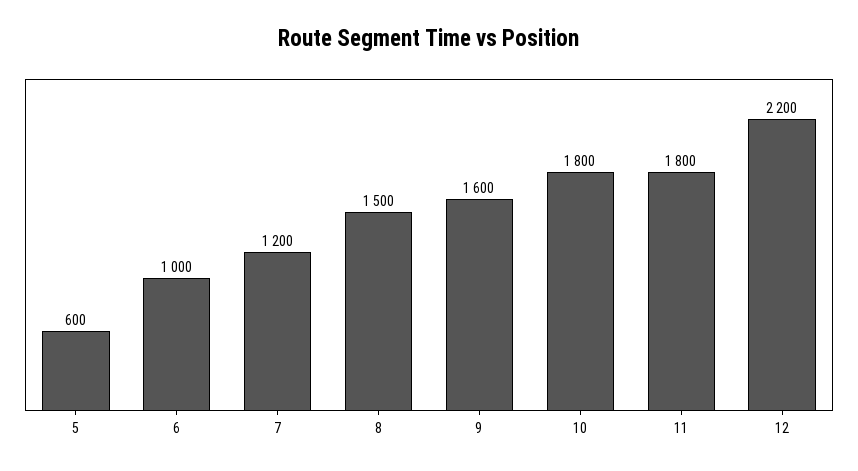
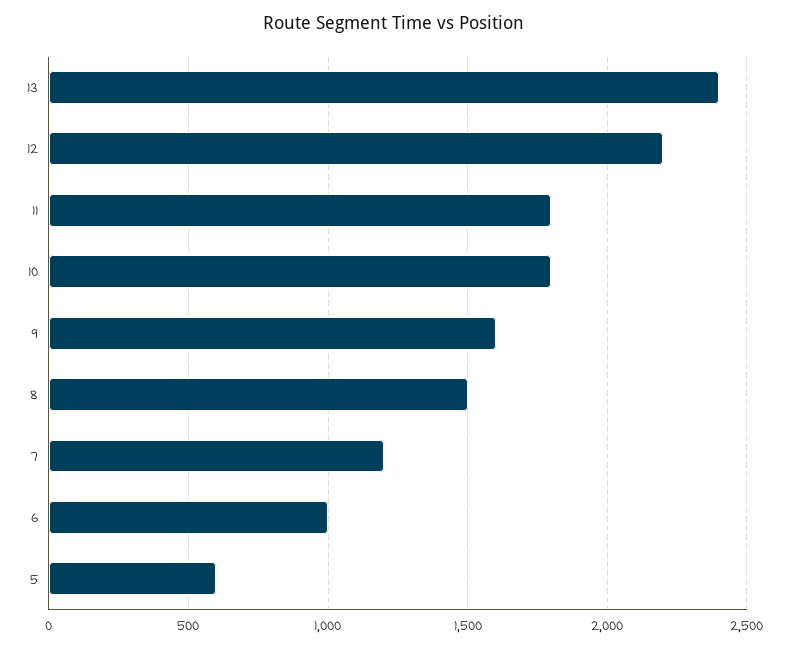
13: none -> 2400

